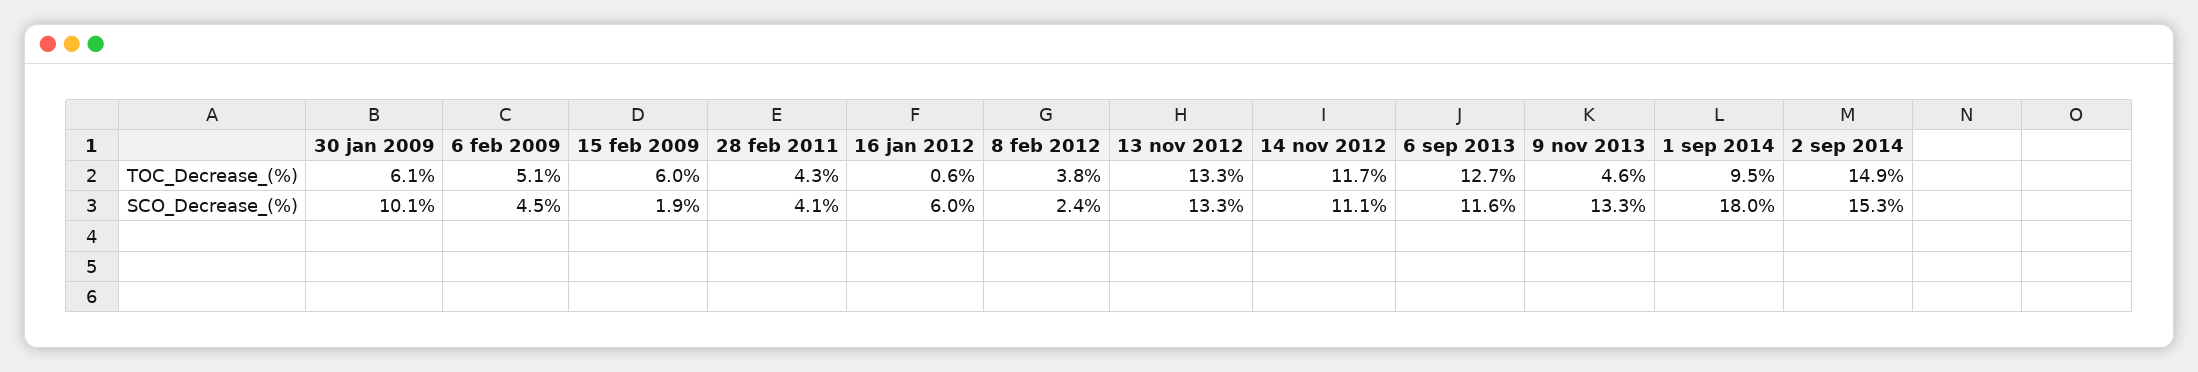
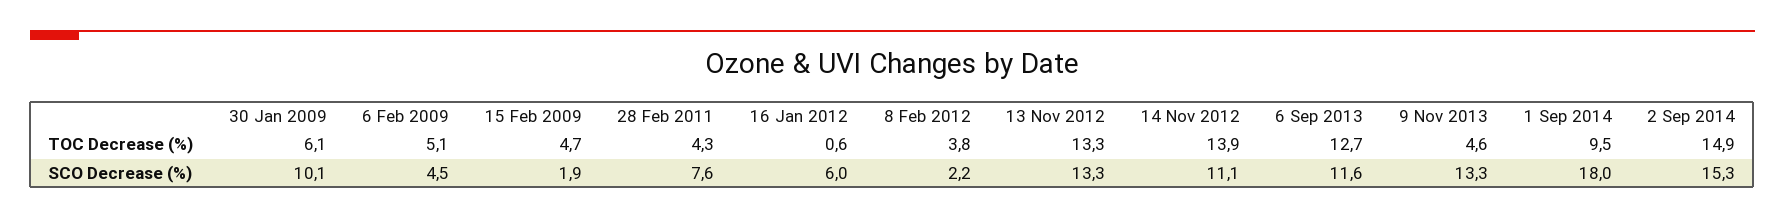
15 feb 2009, TOC_Decrease_(%): 6 -> 4.7
14 nov 2012, TOC_Decrease_(%): 11.7 -> 13.9
28 feb 2011, SCO_Decrease_(%): 4.1 -> 7.6
8 feb 2012, SCO_Decrease_(%): 2.4 -> 2.2

